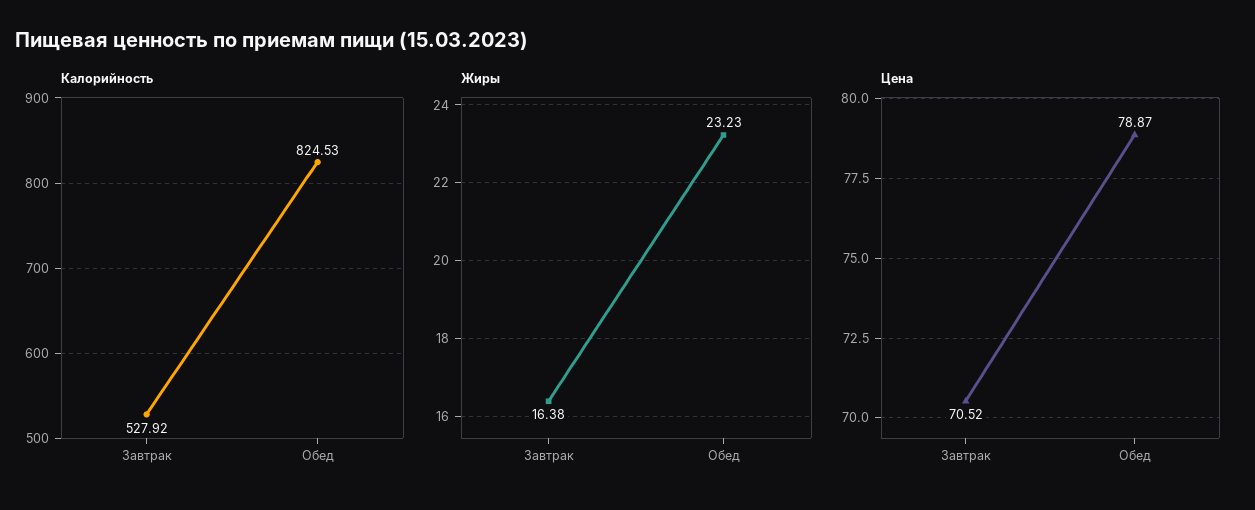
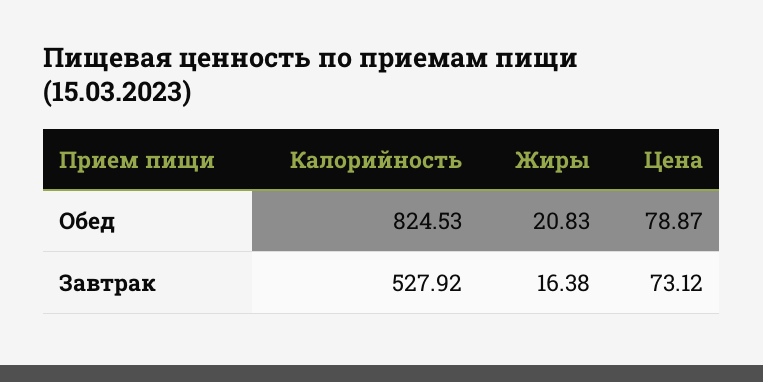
Жиры, Обед: 23.23 -> 20.83
Цена, Завтрак: 70.52 -> 73.12

